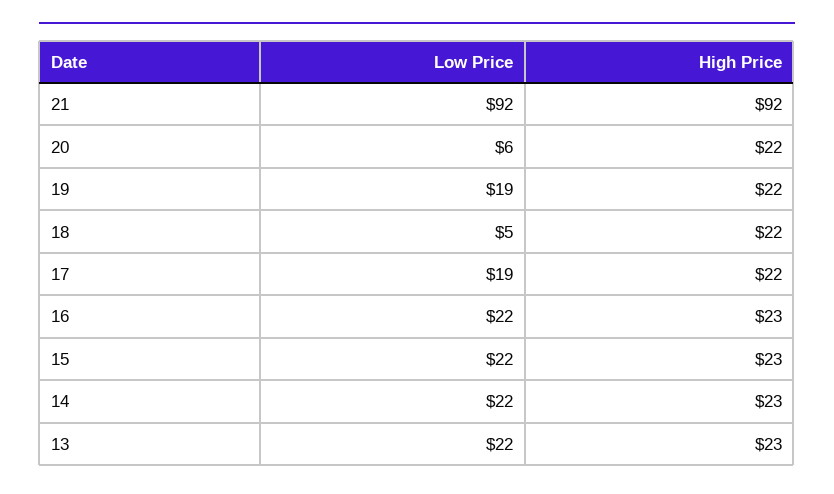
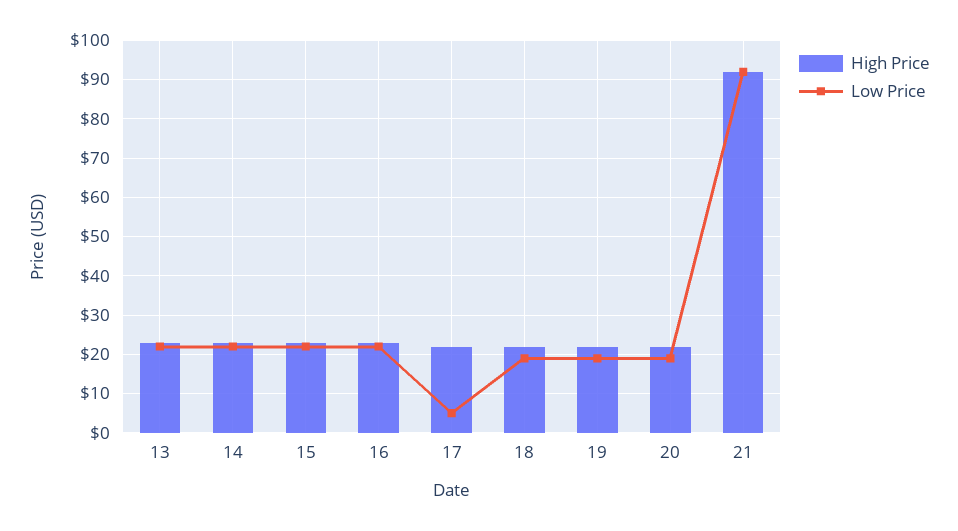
Low Price, 20: 6 -> 20
Low Price, 18: 5 -> 20
Low Price, 17: 19 -> 5

